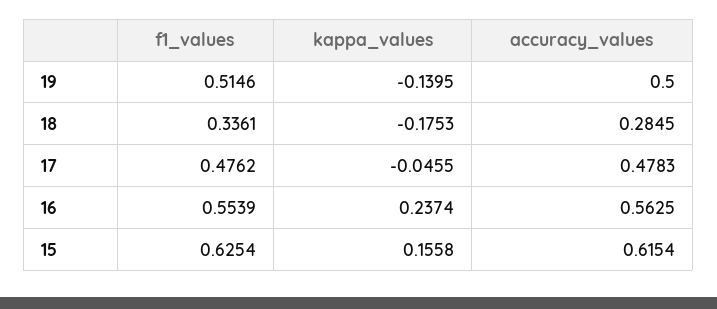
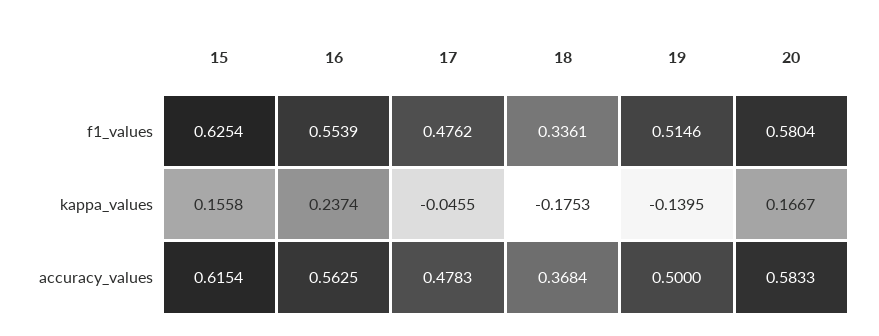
accuracy_values, 18: 0.2845 -> 0.3684
f1_values, 20: none -> 0.5804
kappa_values, 20: none -> 0.1667
accuracy_values, 20: none -> 0.5833

